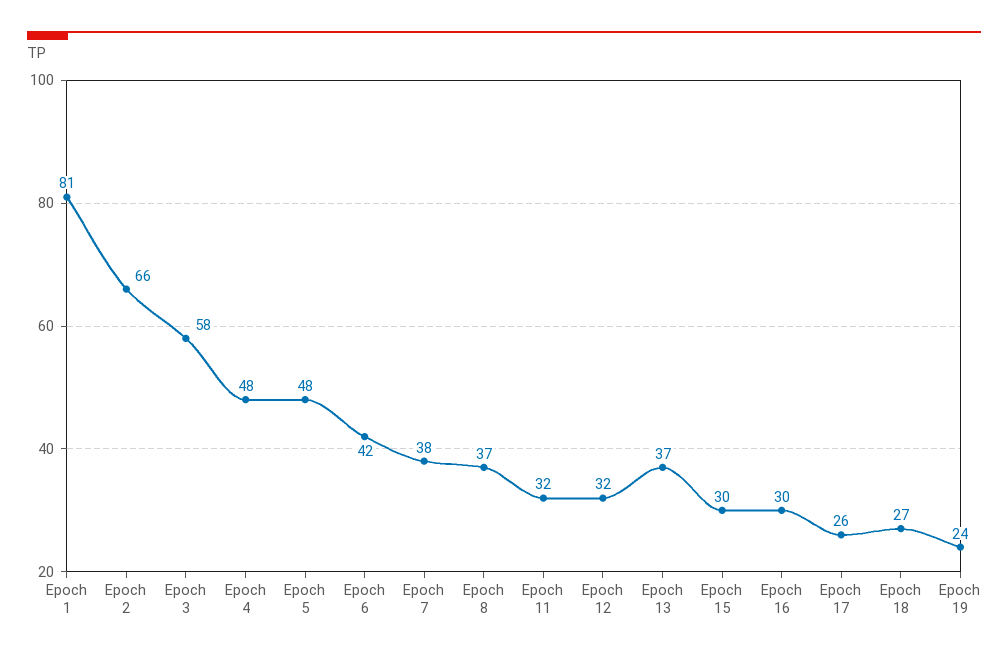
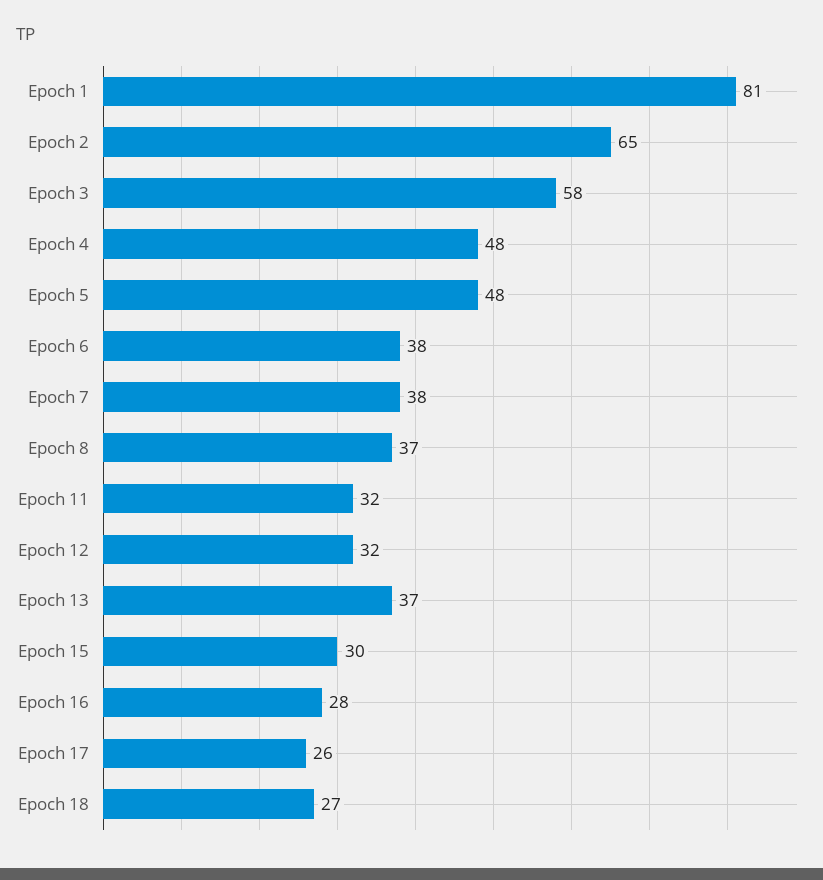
Epoch 2: 66 -> 65
Epoch 6: 42 -> 38
Epoch 16: 30 -> 28
Epoch 19: 24 -> none

